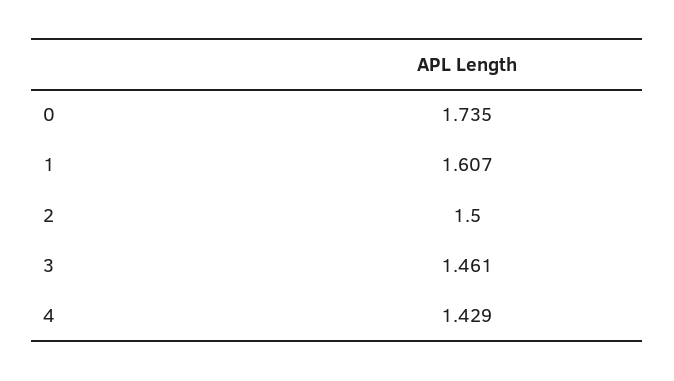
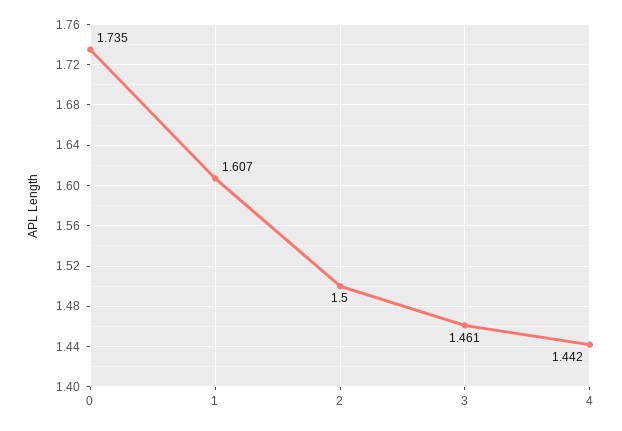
4: 1.429 -> 1.442

